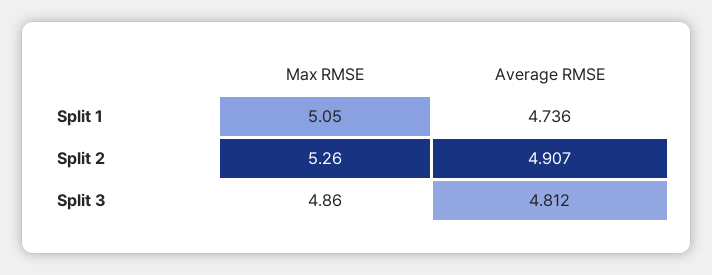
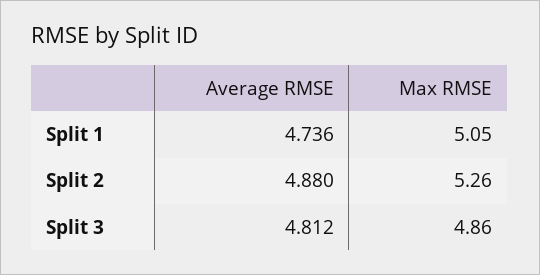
Average RMSE, Split 2: 4.907 -> 4.88

